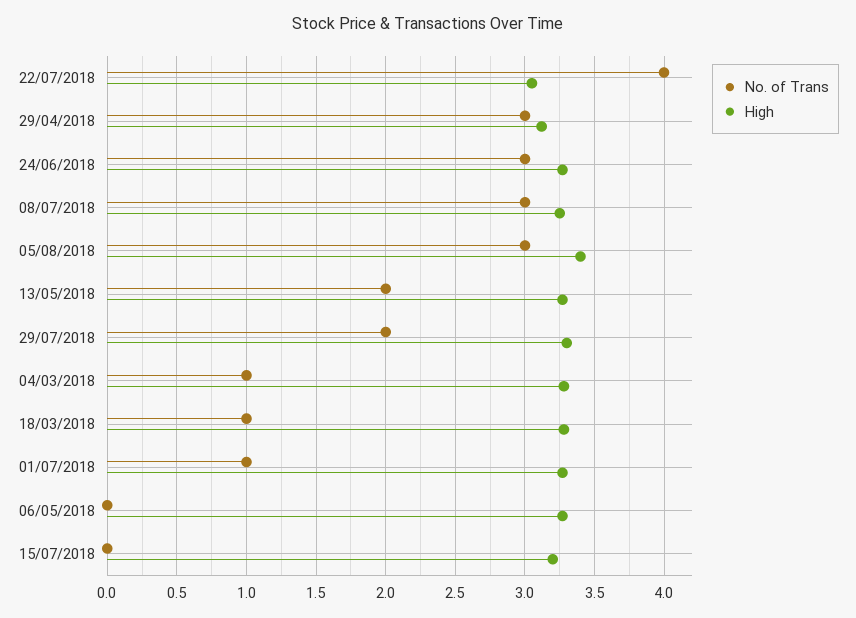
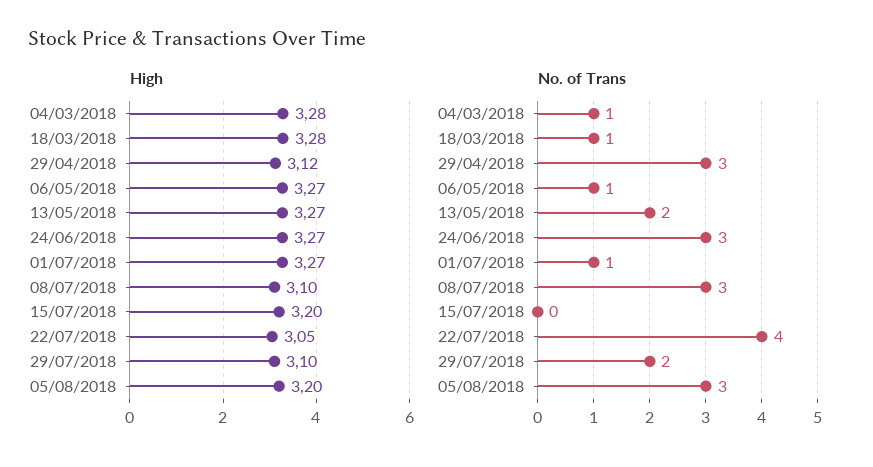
High, 08/07/2018: 3.25 -> 3.1
High, 05/08/2018: 3.4 -> 3.2
High, 29/07/2018: 3.3 -> 3.1
No. of Trans, 06/05/2018: 0 -> 1

